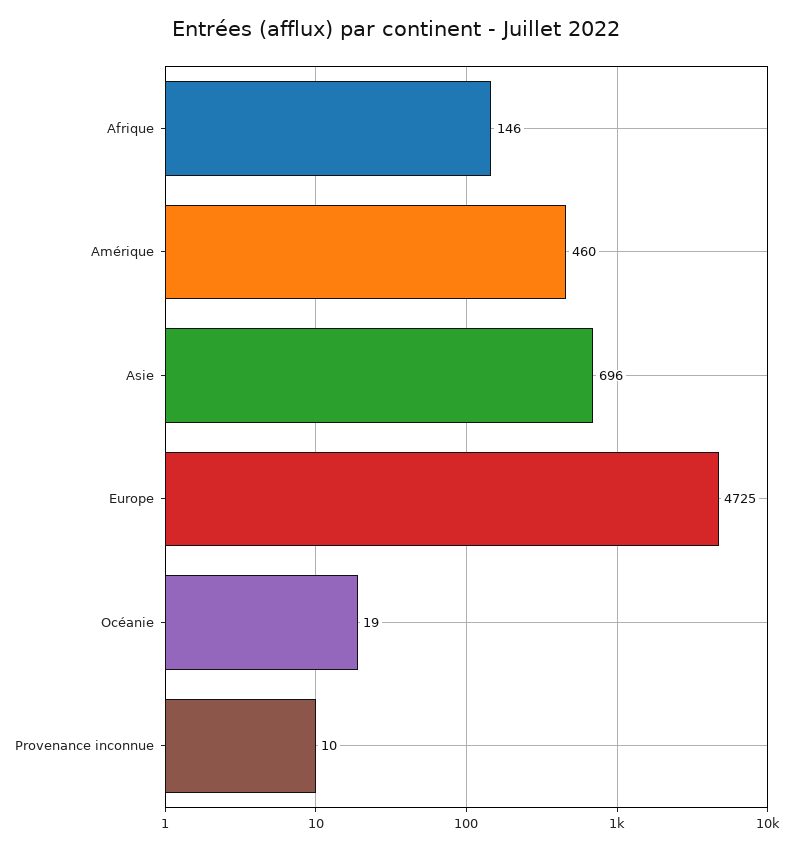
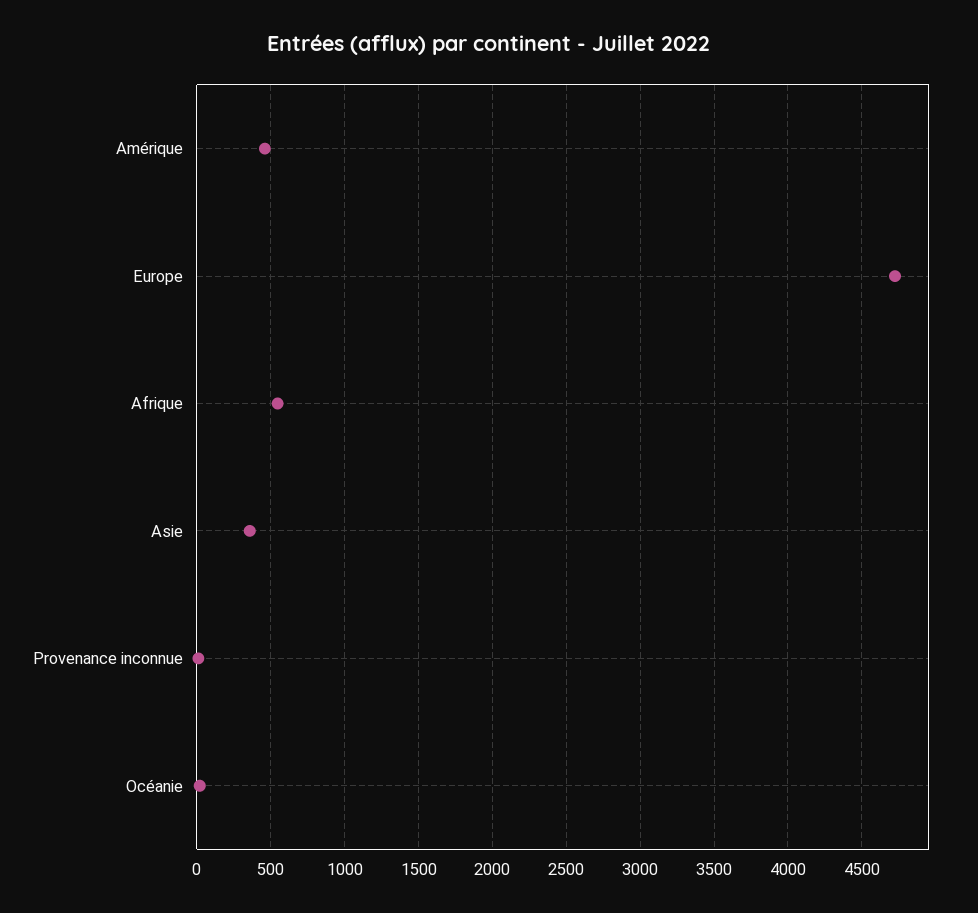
Afrique: 146 -> 550
Asie: 696 -> 350

